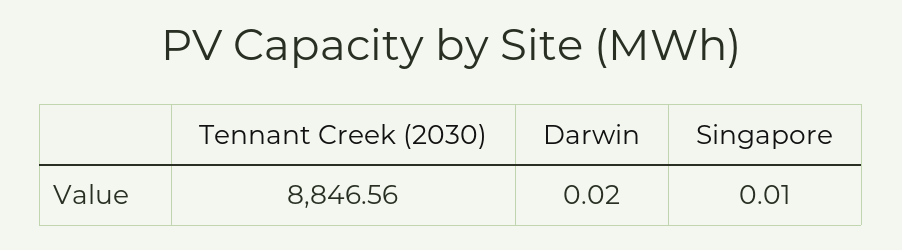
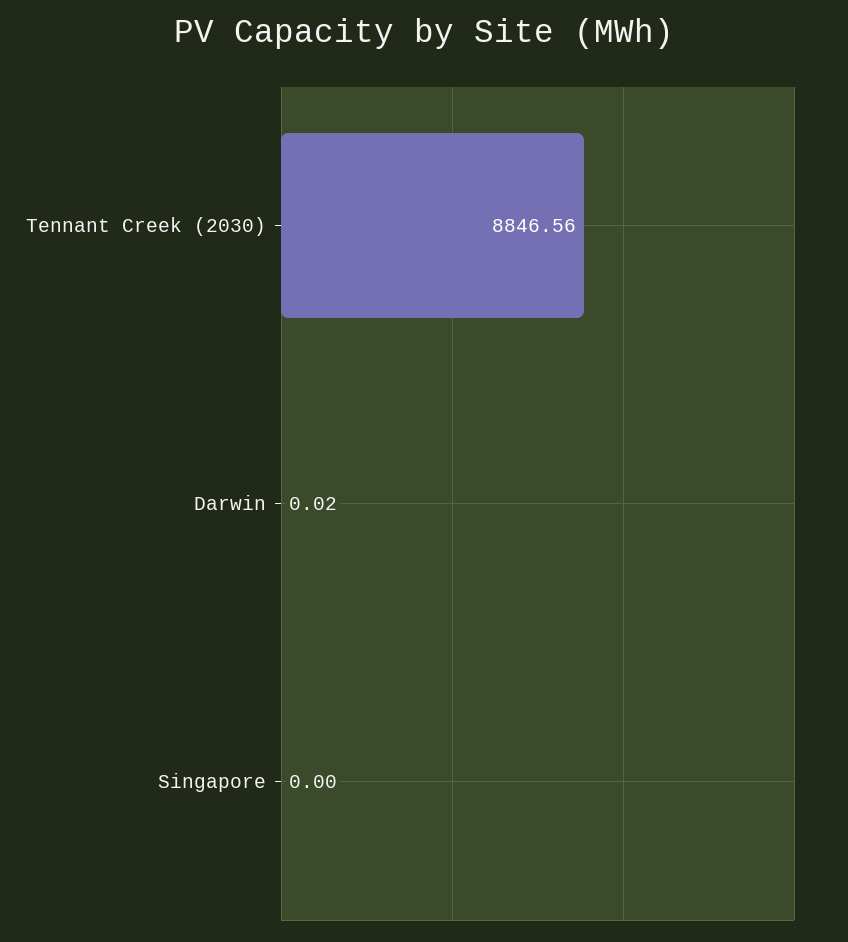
Singapore: 0.01 -> 0

